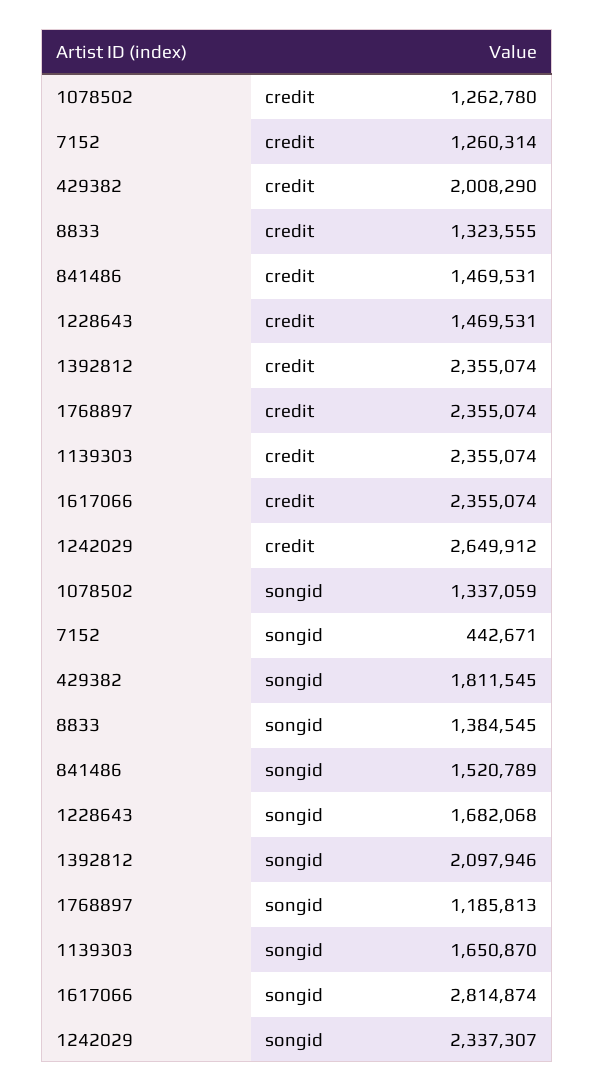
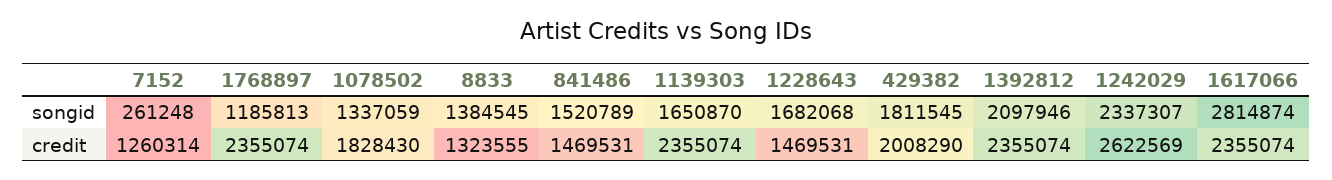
1078502, credit: 1262780 -> 1828430
1242029, credit: 2649912 -> 2622569
7152, songid: 442671 -> 261248

